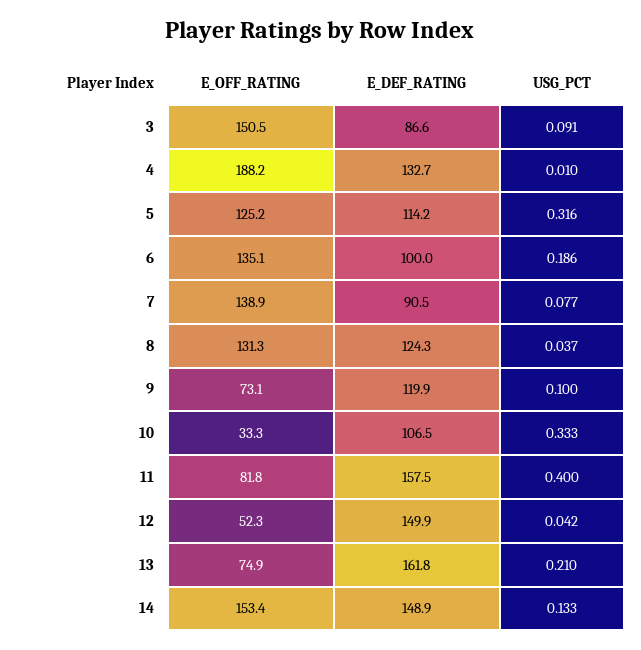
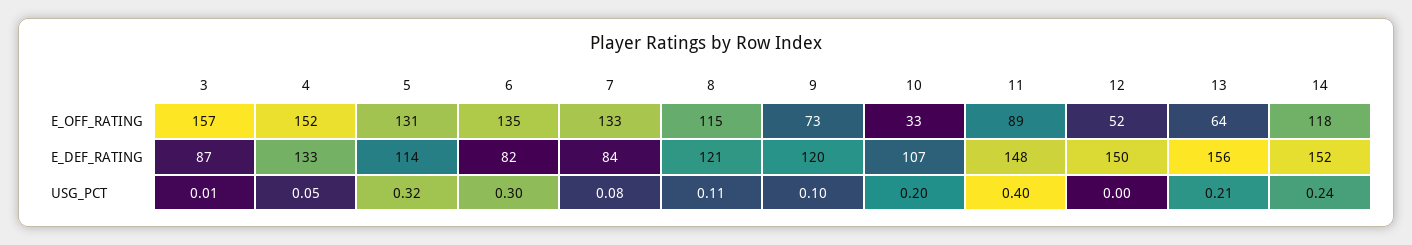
E_OFF_RATING, 3: 150.5 -> 157
USG_PCT, 3: 0.091 -> 0.01
E_OFF_RATING, 4: 188.2 -> 152
USG_PCT, 4: 0.01 -> 0.05
E_OFF_RATING, 5: 125.2 -> 131
E_DEF_RATING, 6: 100 -> 82
USG_PCT, 6: 0.186 -> 0.3
E_OFF_RATING, 7: 138.9 -> 133
E_DEF_RATING, 7: 90.5 -> 84
E_OFF_RATING, 8: 131.3 -> 115
E_DEF_RATING, 8: 124.3 -> 121
USG_PCT, 8: 0.037 -> 0.11
USG_PCT, 10: 0.333 -> 0.2
E_OFF_RATING, 11: 81.8 -> 89
E_DEF_RATING, 11: 157.5 -> 148
USG_PCT, 12: 0.042 -> 0
E_OFF_RATING, 13: 74.9 -> 64
E_DEF_RATING, 13: 161.8 -> 156
E_OFF_RATING, 14: 153.4 -> 118
E_DEF_RATING, 14: 148.9 -> 152
USG_PCT, 14: 0.133 -> 0.24

